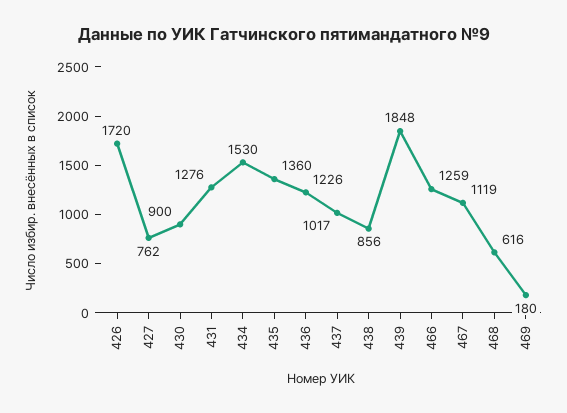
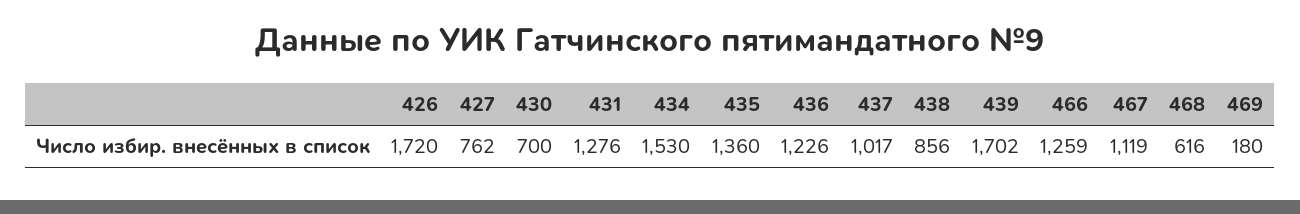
430: 900 -> 700
439: 1848 -> 1702

